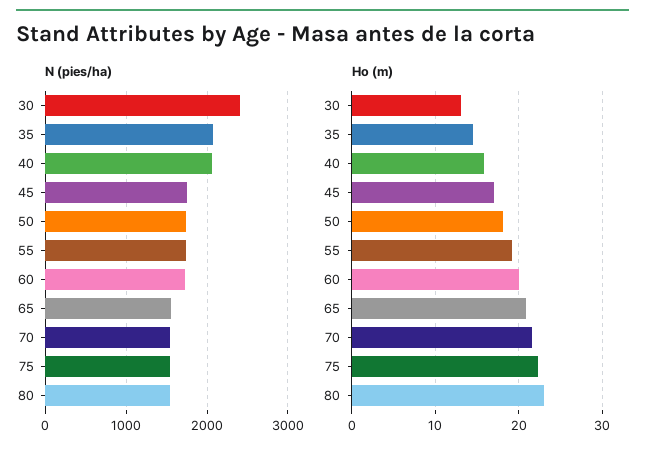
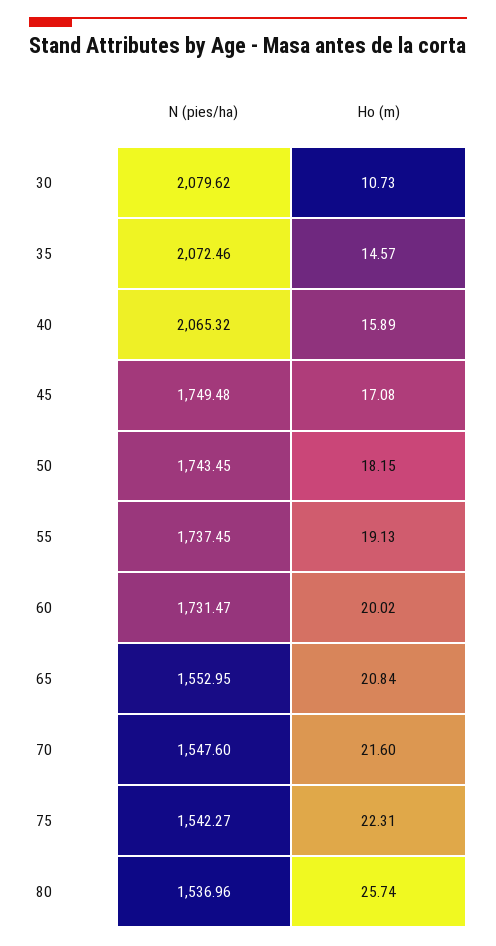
N (pies/ha), 30: 2400 -> 2079.62
Ho (m), 30: 13 -> 10.73
Ho (m), 80: 23 -> 25.74

